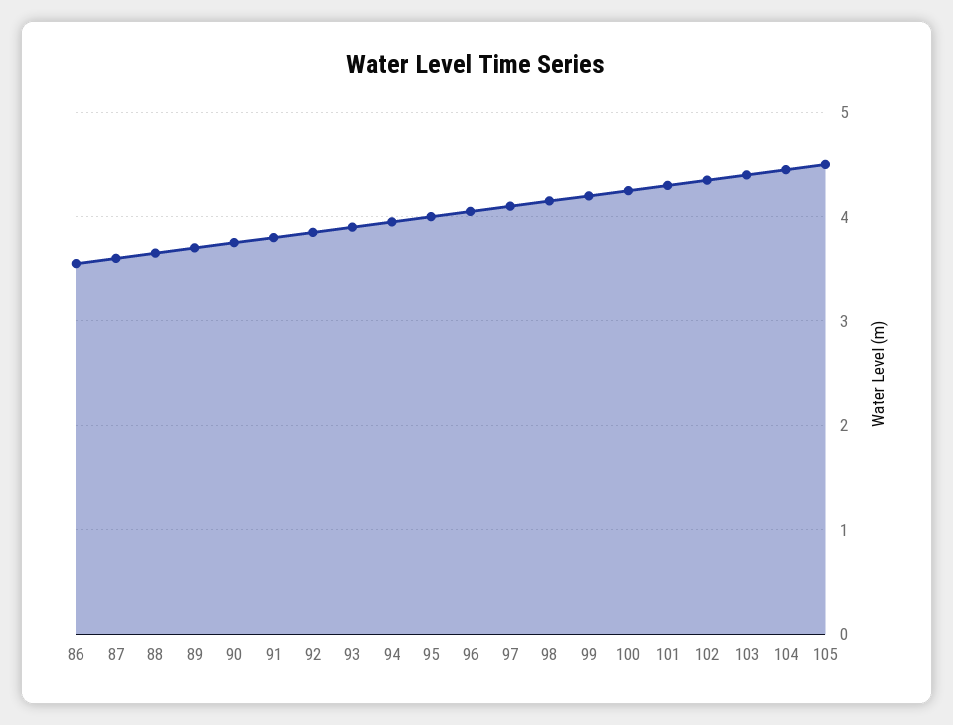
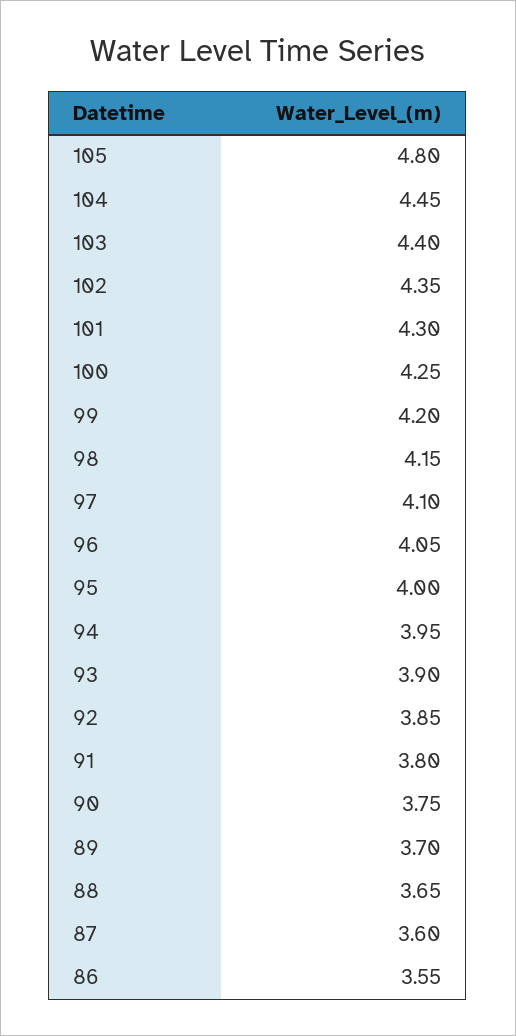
105: 4.5 -> 4.8

